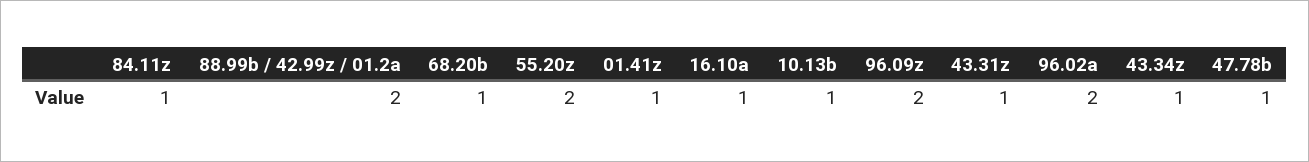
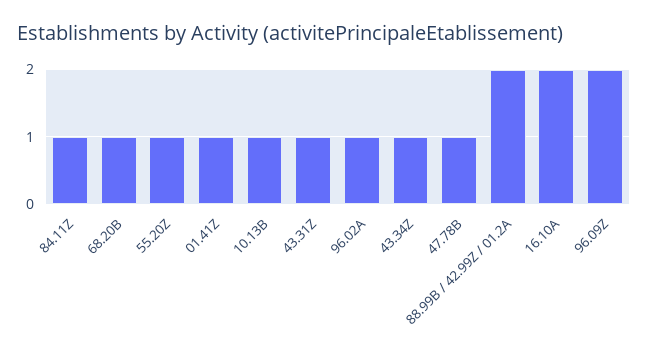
55.20z: 2 -> 1
16.10a: 1 -> 2
96.02a: 2 -> 1

